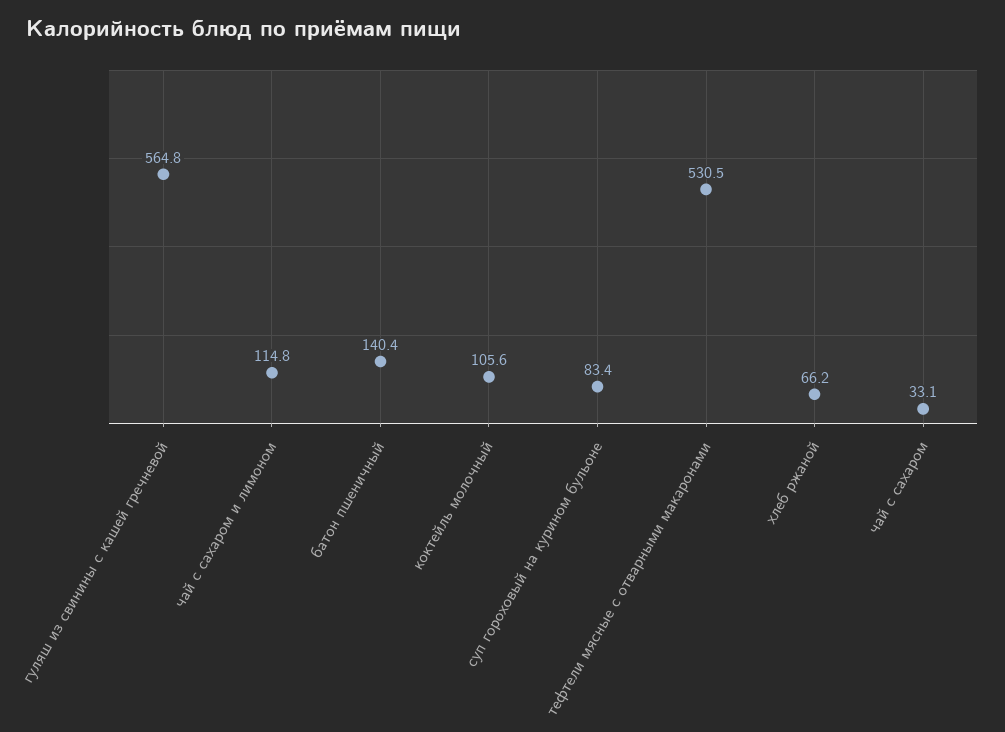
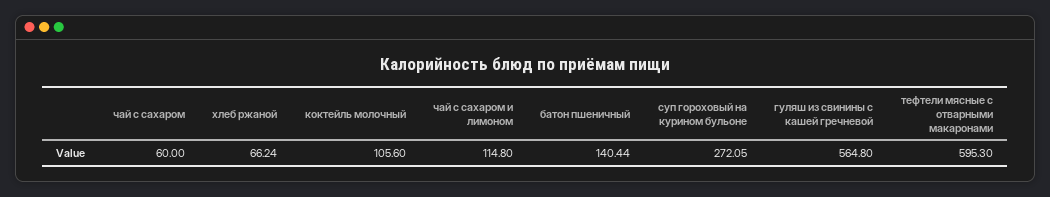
суп гороховый на курином бульоне: 83.4 -> 272.05
тефтели мясные с отварными макаронами: 530.5 -> 595.3
чай с сахаром: 33.1 -> 60

